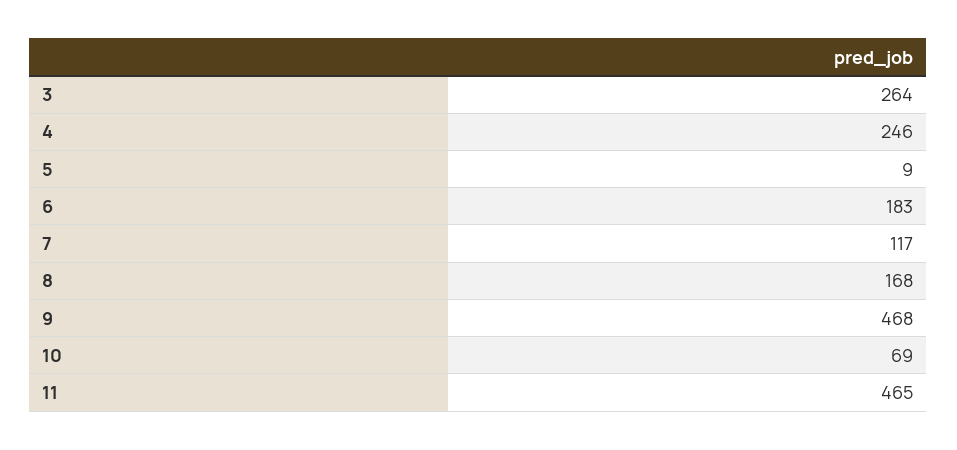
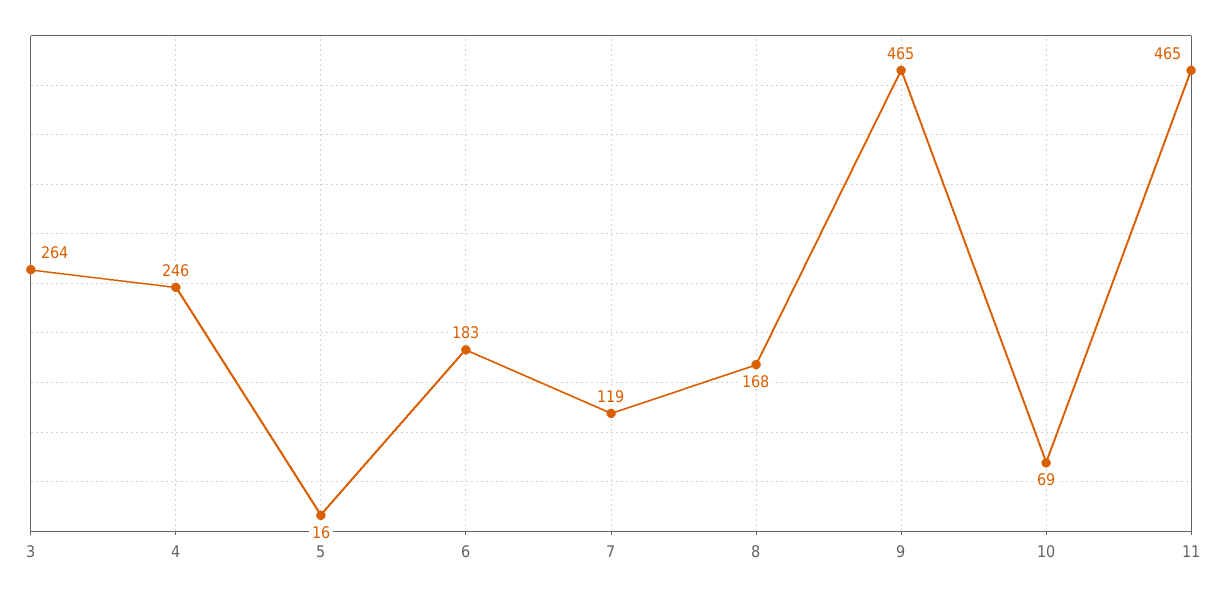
5: 9 -> 16
7: 117 -> 119
9: 468 -> 465

